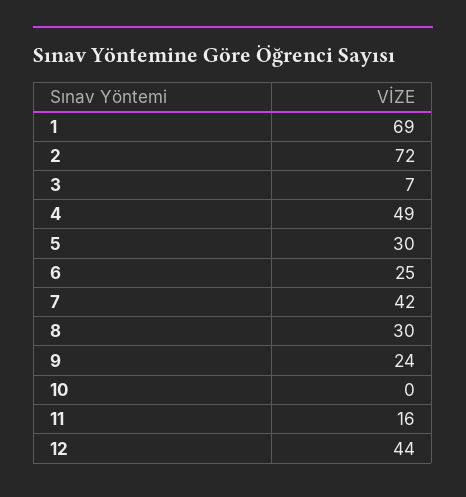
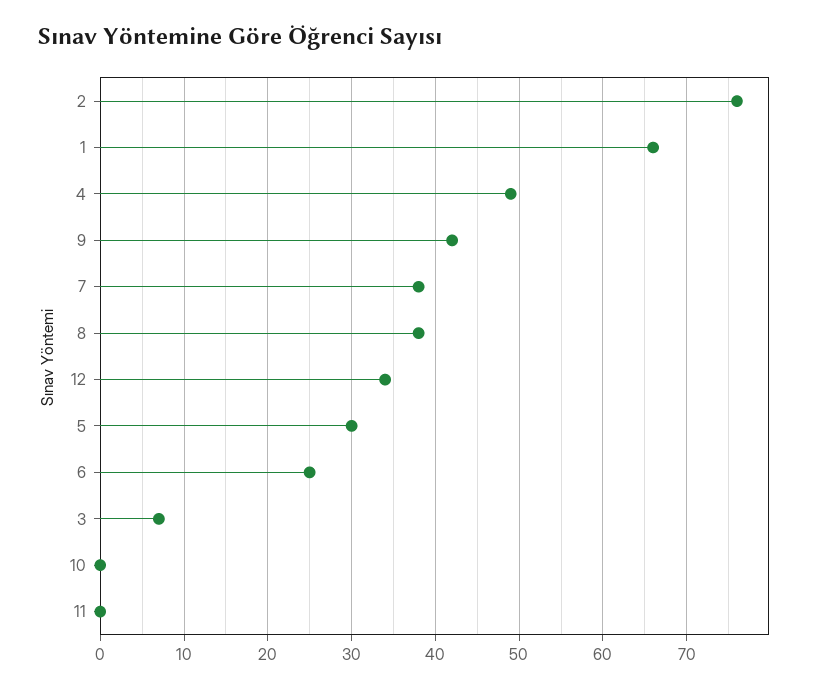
1: 69 -> 66
2: 72 -> 76
7: 42 -> 38
8: 30 -> 38
9: 24 -> 42
11: 16 -> 0
12: 44 -> 34

